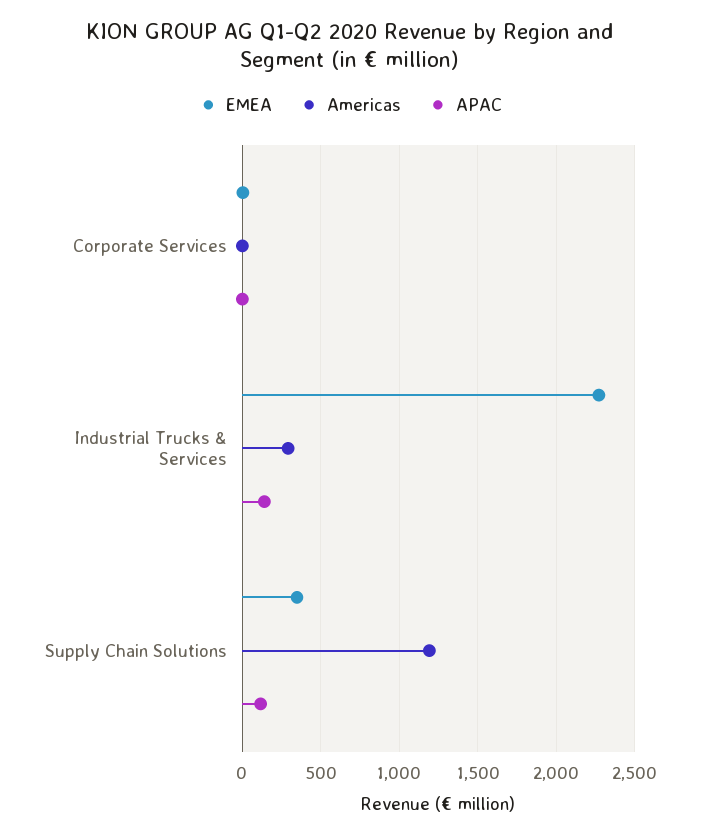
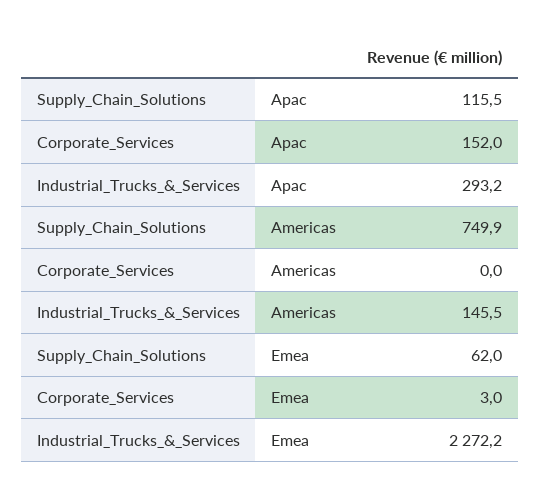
APAC, Corporate Services: 0 -> 152
Americas, Industrial Trucks & Services: 300 -> 145.5
APAC, Industrial Trucks & Services: 150 -> 293.2
EMEA, Supply Chain Solutions: 350 -> 62
Americas, Supply Chain Solutions: 1200 -> 749.9

